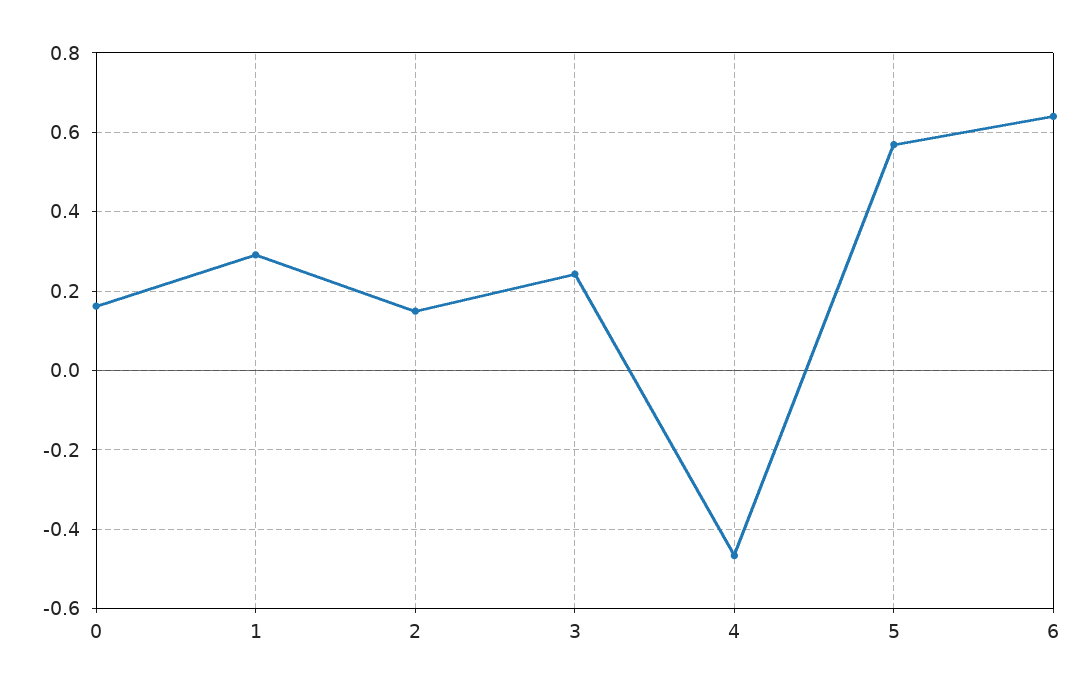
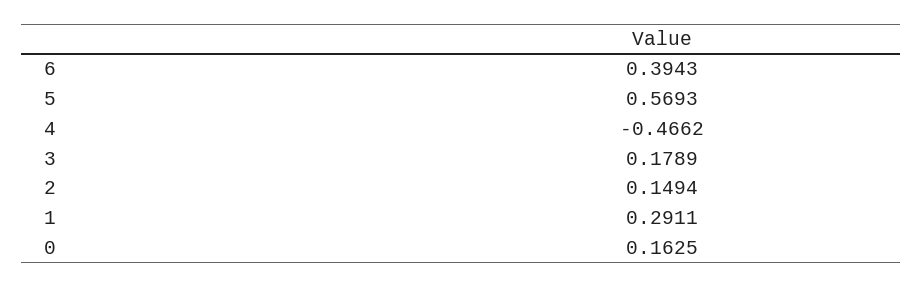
3: 0.24 -> 0.1789
6: 0.64 -> 0.3943

